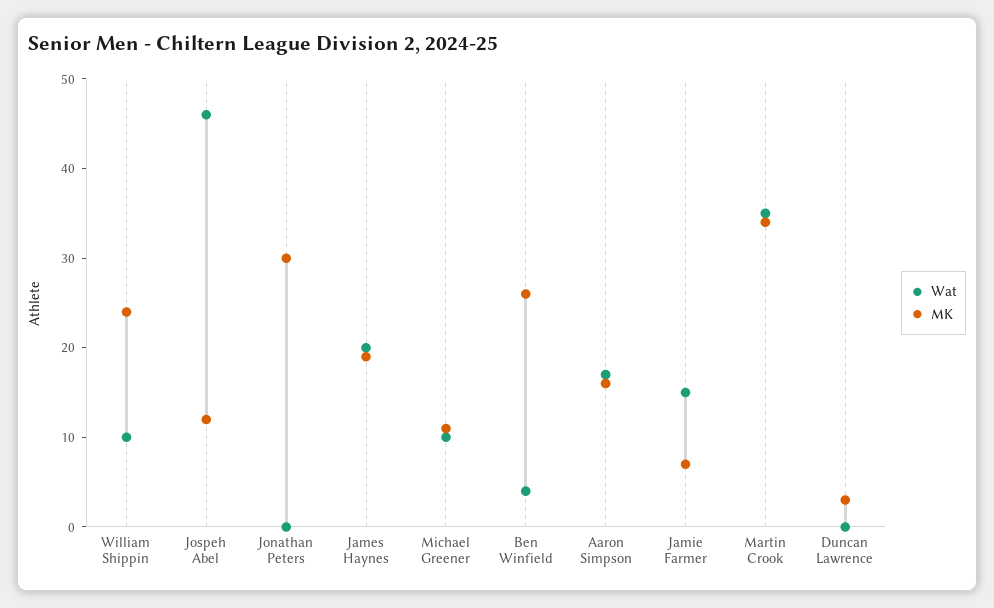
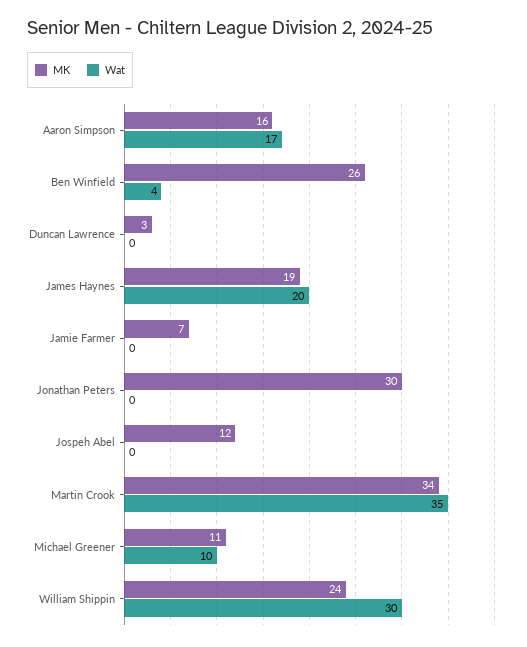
Wat, William Shippin: 10 -> 30
Wat, Jospeh Abel: 46 -> 0
Wat, Jamie Farmer: 15 -> 0

